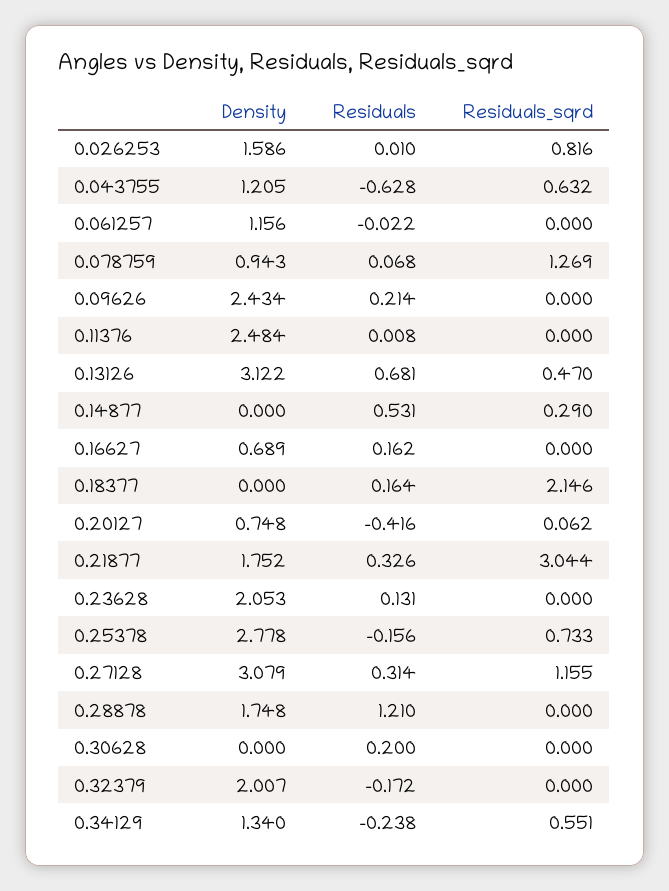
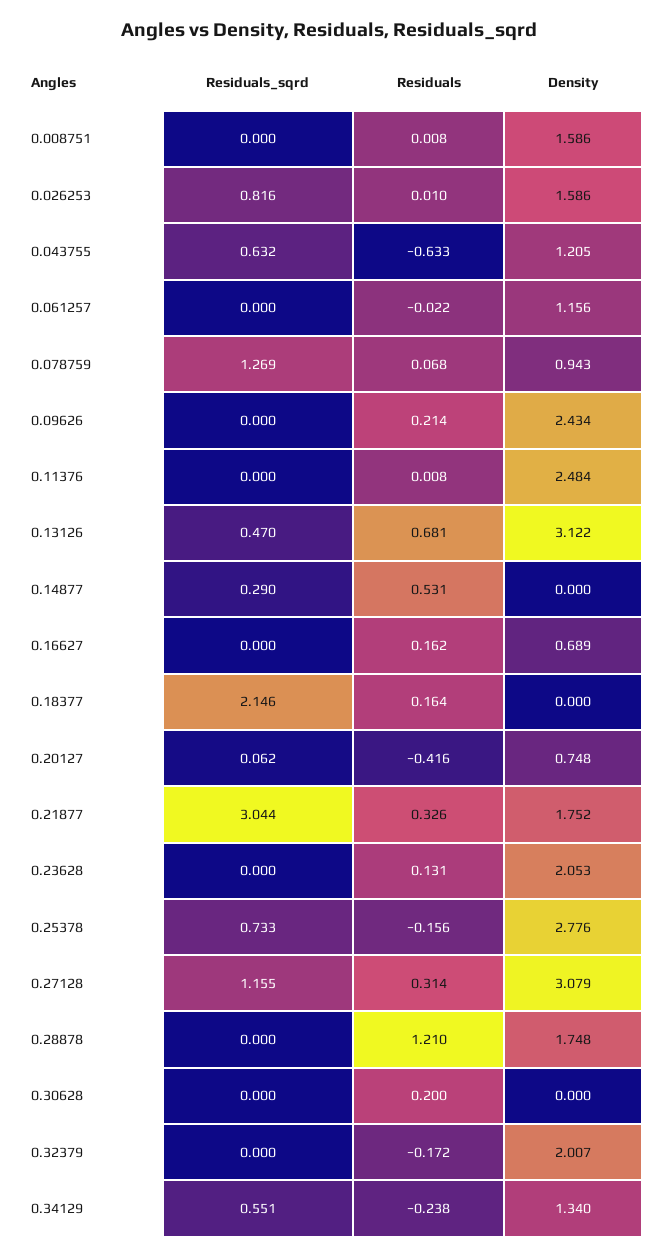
Residuals, 0.043755: -0.628 -> -0.633
Density, 0.25378: 2.778 -> 2.776
Residuals_sqrd, 0.008751: none -> 0
Residuals, 0.008751: none -> 0.008
Density, 0.008751: none -> 1.586

